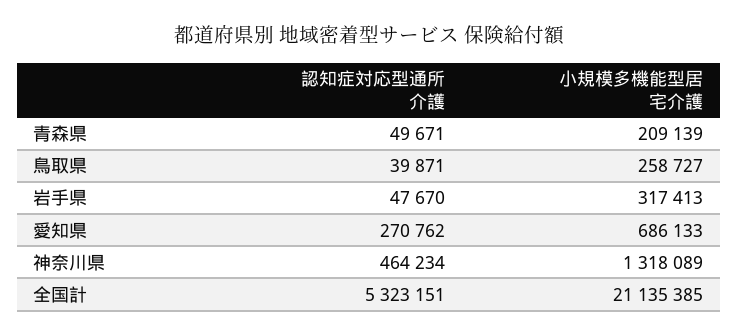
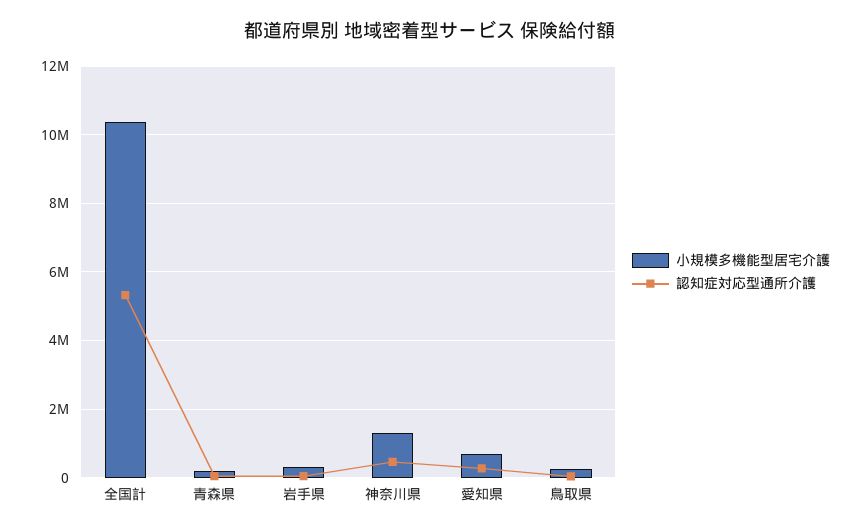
小規模多機能型居宅介護, 全国計: 21135385 -> 10400000

